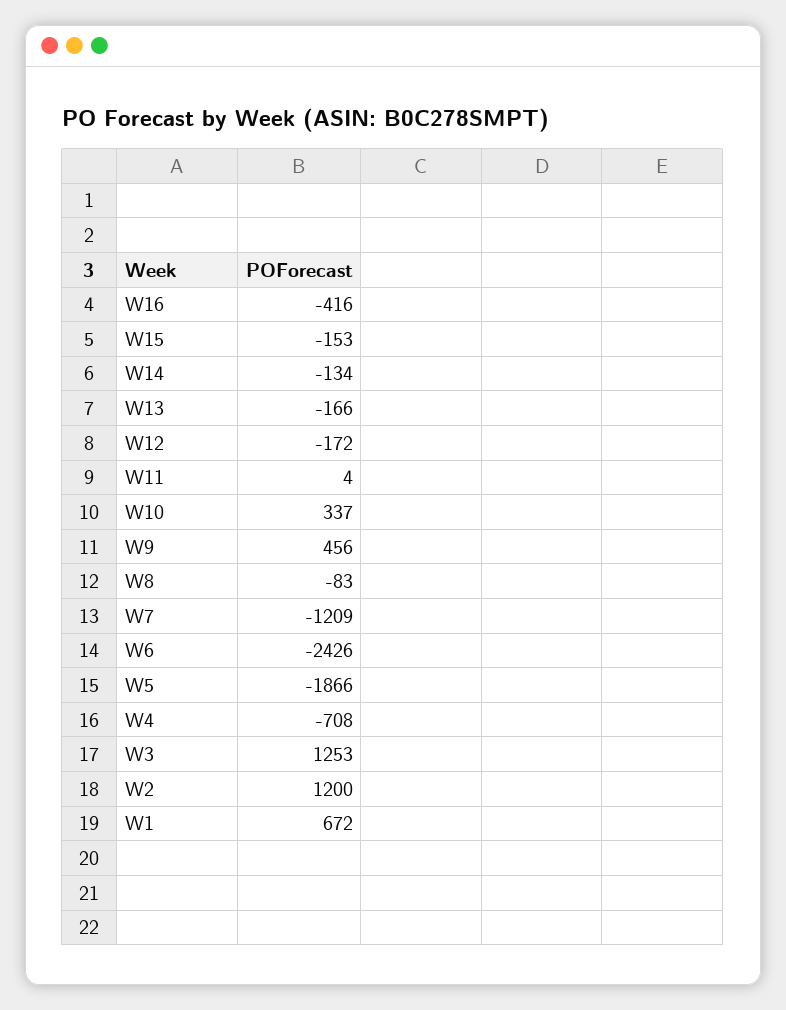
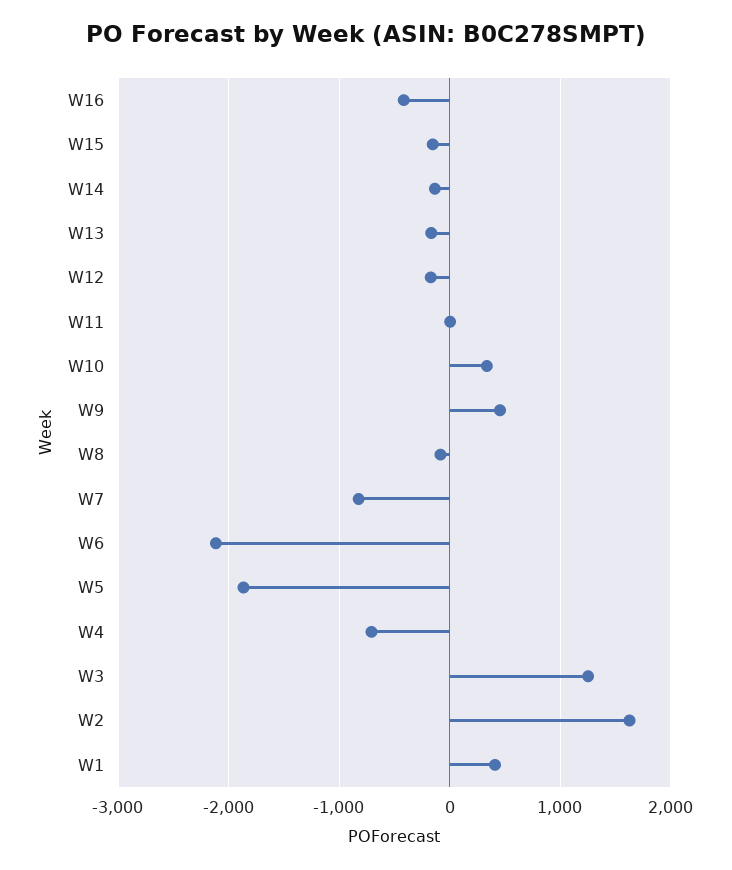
W7: -1209 -> -800
W6: -2426 -> -2100
W2: 1200 -> 1600
W1: 672 -> 400

